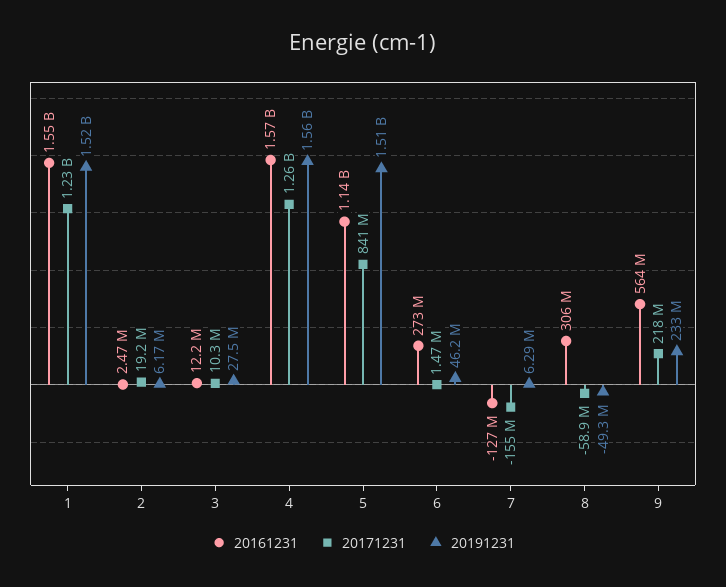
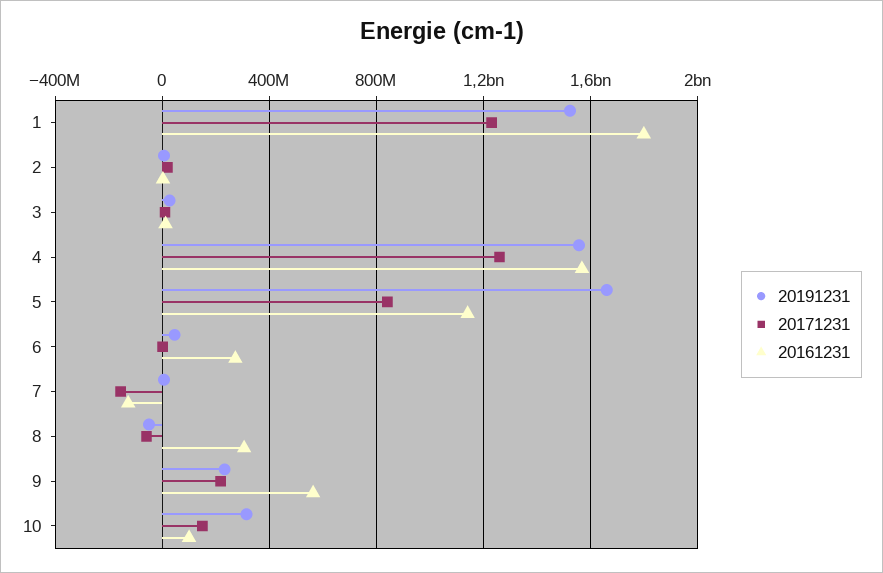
20161231, 1: 1550000000 -> 1800000000
20191231, 5: 1510000000 -> 1650000000
20191231, 10: none -> 300000000
20171231, 10: none -> 150000000
20161231, 10: none -> 100000000

